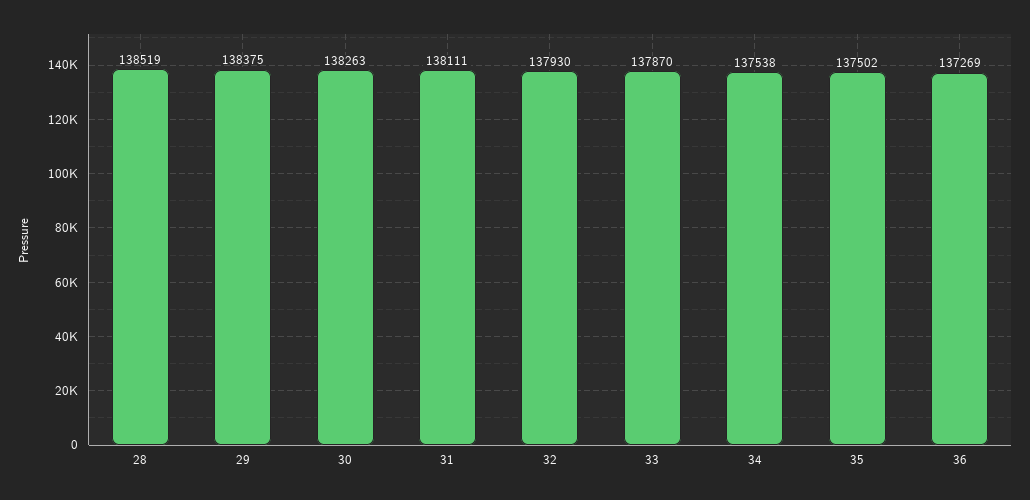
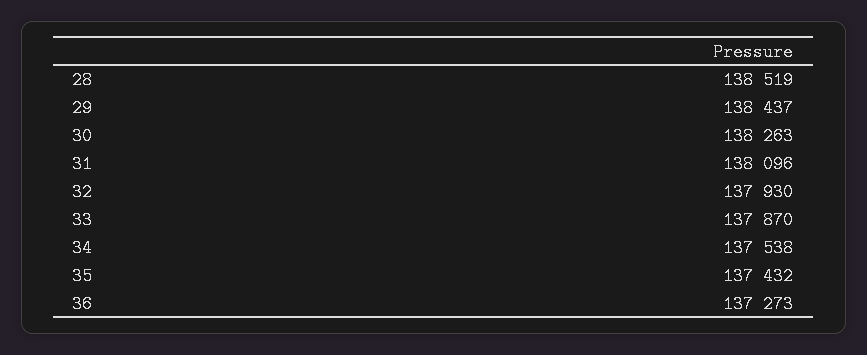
29: 138375 -> 138437
31: 138111 -> 138096
35: 137502 -> 137432
36: 137269 -> 137273

